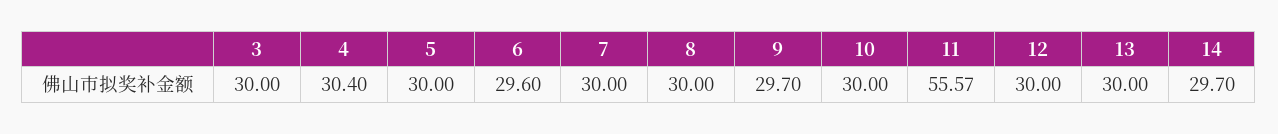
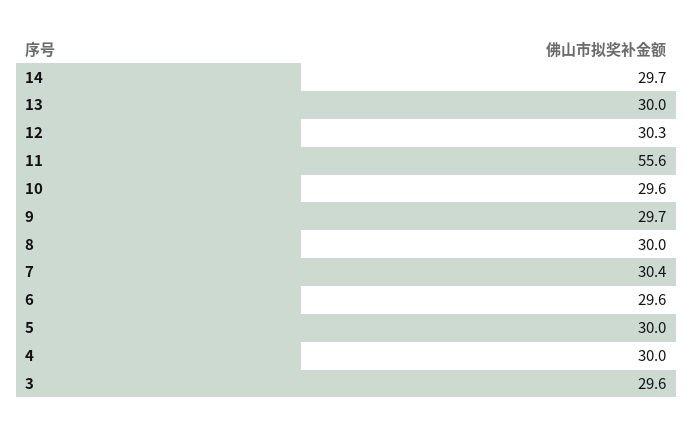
3: 30 -> 29.6
4: 30.4 -> 30
7: 30 -> 30.4
10: 30 -> 29.6
12: 30 -> 30.3

